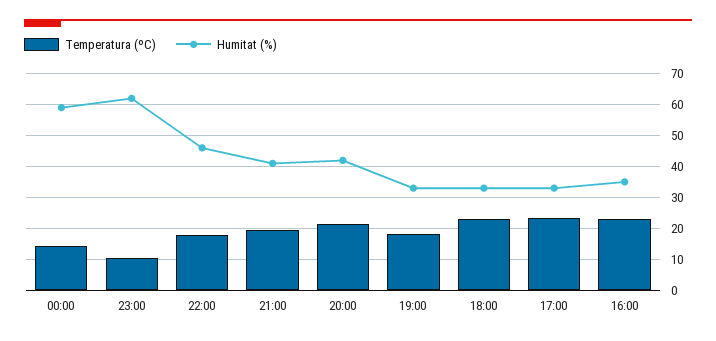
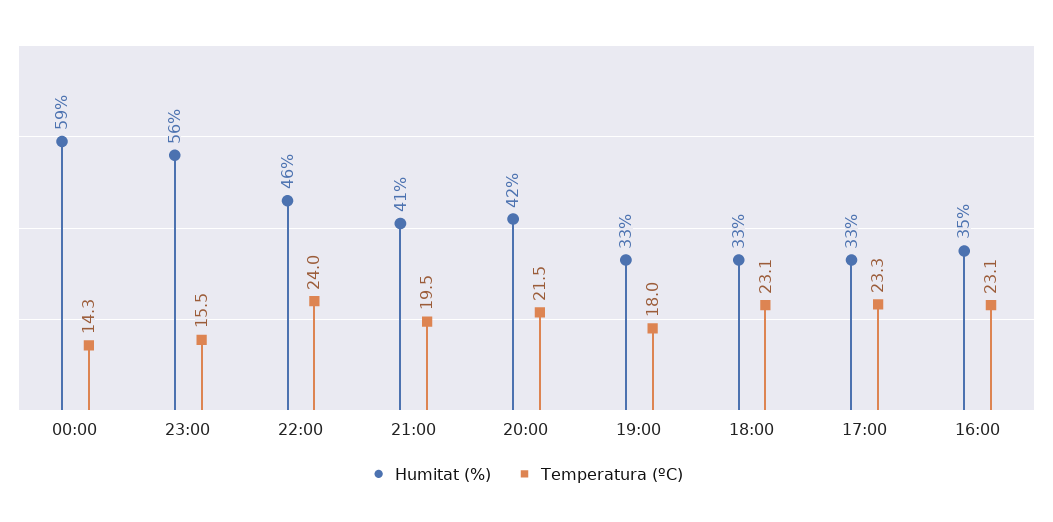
Temperatura (ºC), 23:00: 10 -> 15.5
Humitat (%), 23:00: 62 -> 56
Temperatura (ºC), 22:00: 18 -> 24

